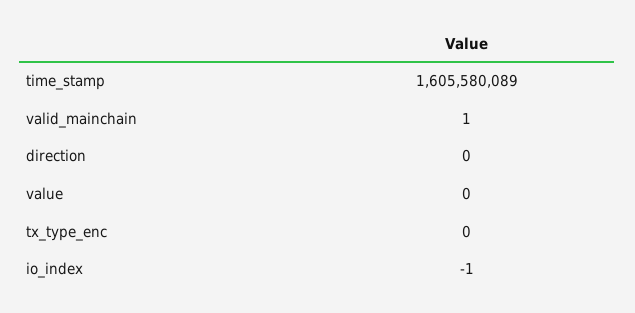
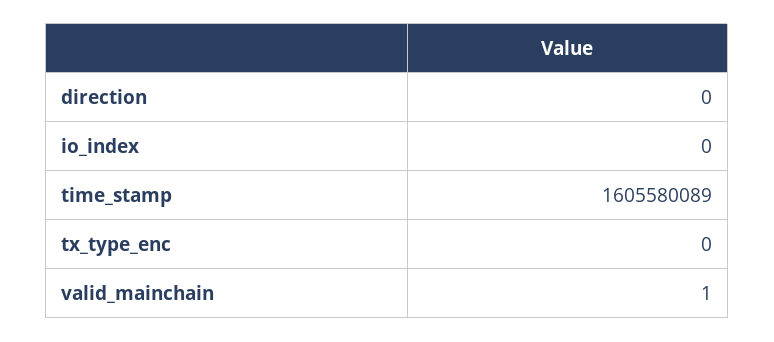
value: 0 -> none
io_index: -1 -> 0

